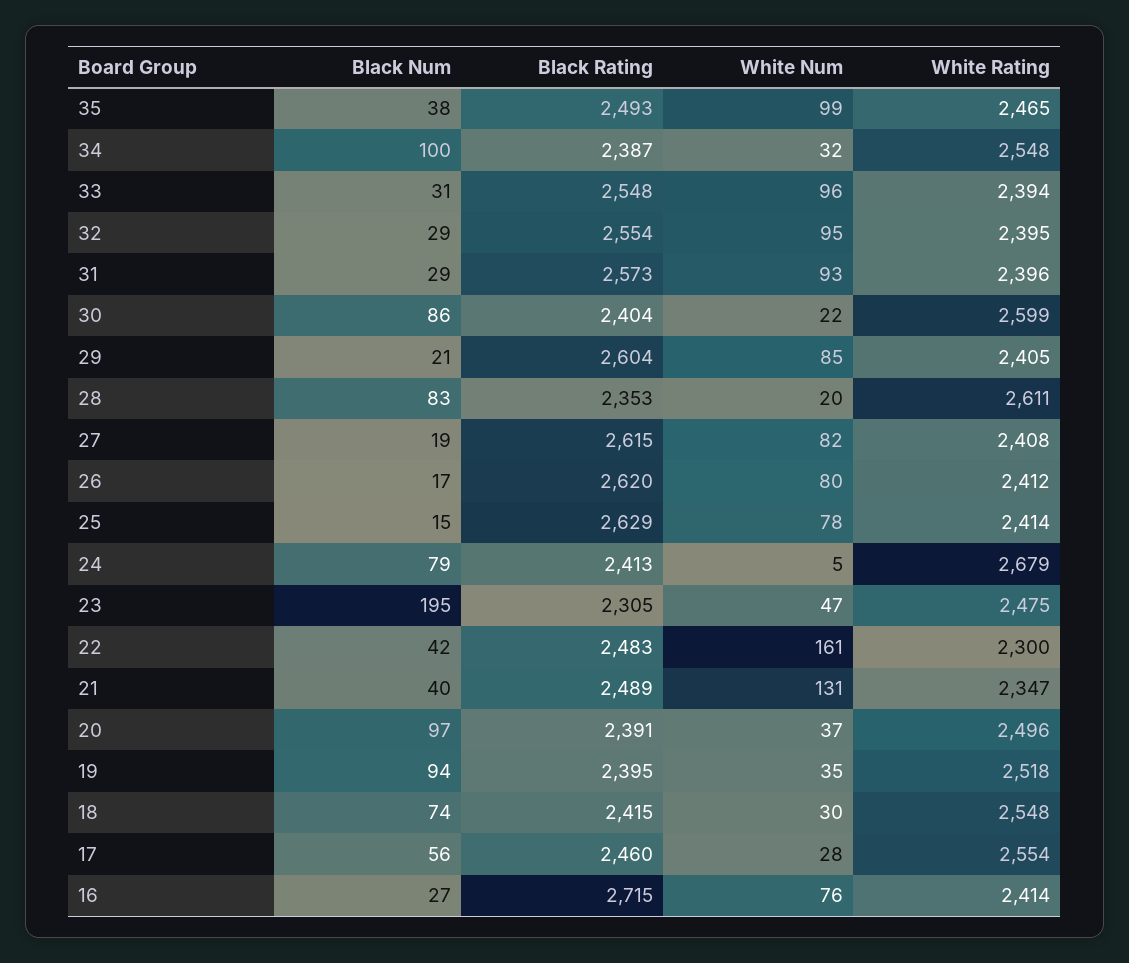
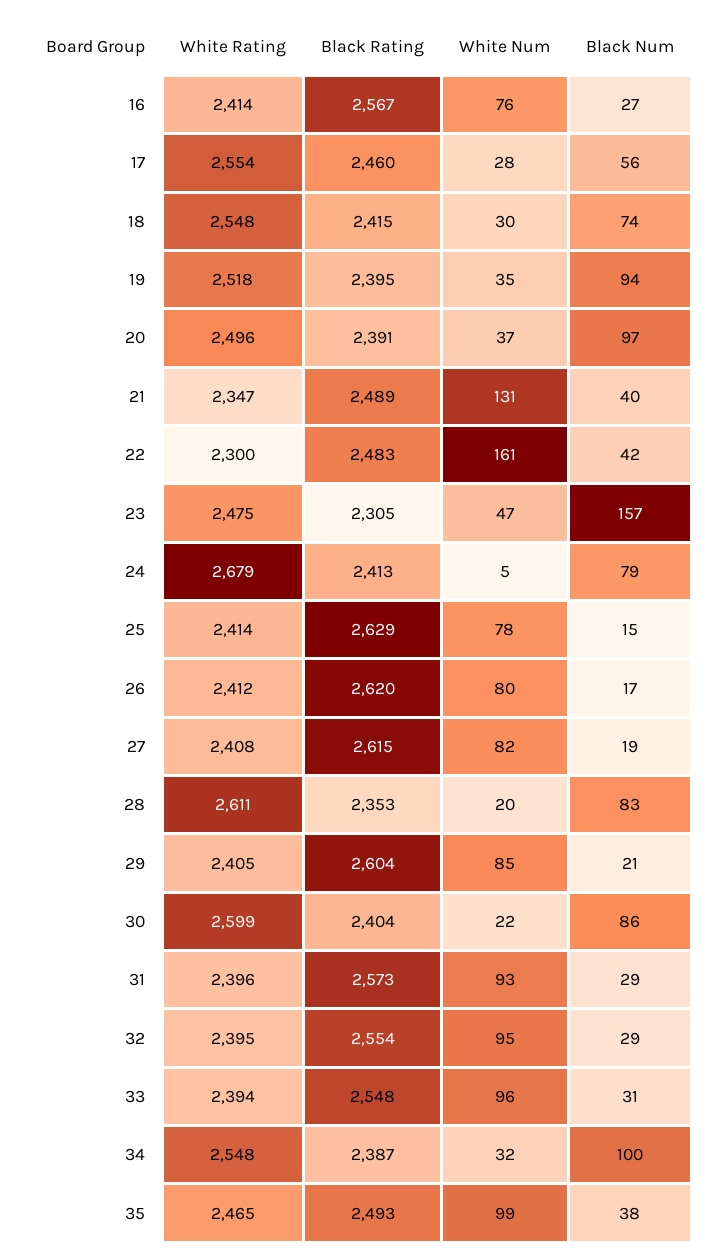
Black Num, 23: 195 -> 157
Black Rating, 16: 2715 -> 2567

